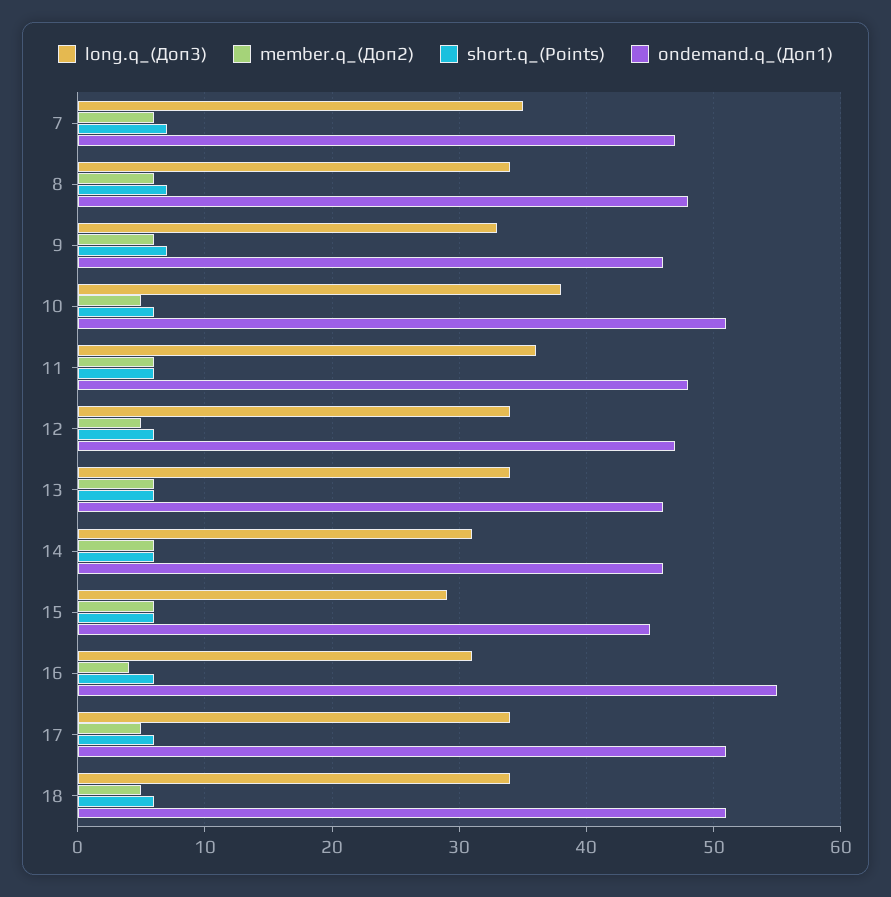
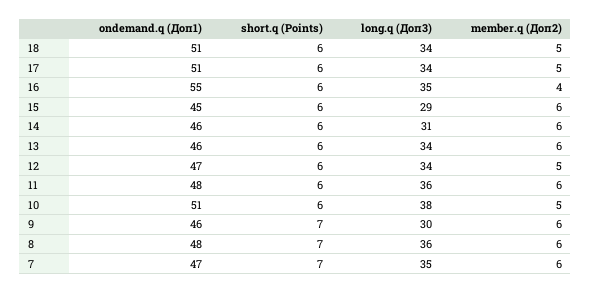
long.q_(Доп3), 8: 34 -> 36
long.q_(Доп3), 9: 33 -> 30
long.q_(Доп3), 16: 31 -> 35

